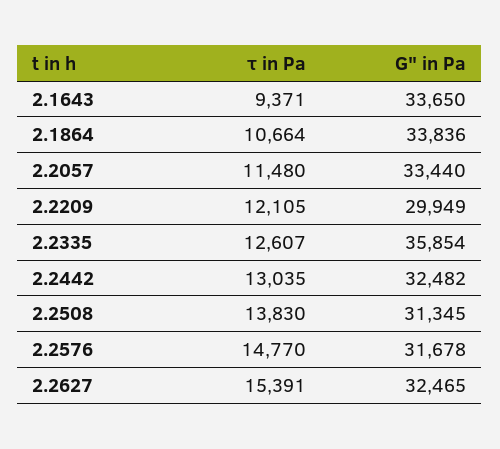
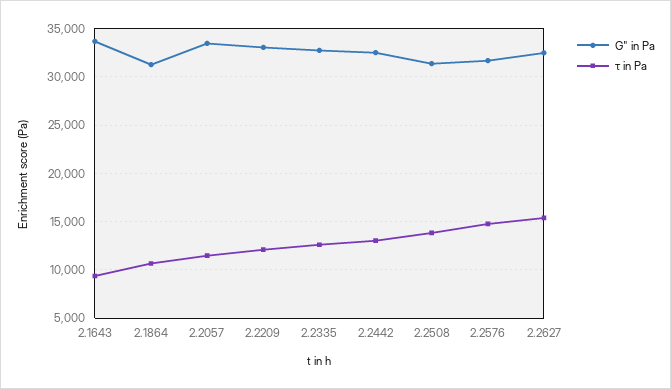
G" in Pa, 2.1864: 33836 -> 31000
G" in Pa, 2.2209: 29949 -> 33000
G" in Pa, 2.2335: 35854 -> 33000

